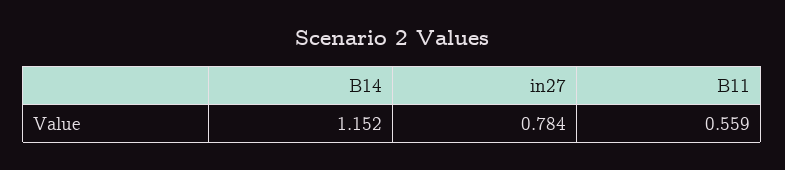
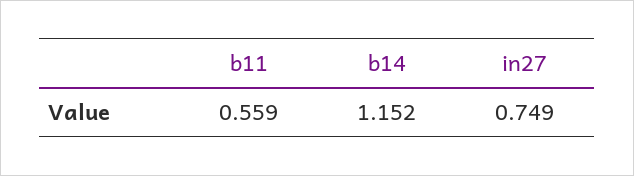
in27: 0.784 -> 0.749

